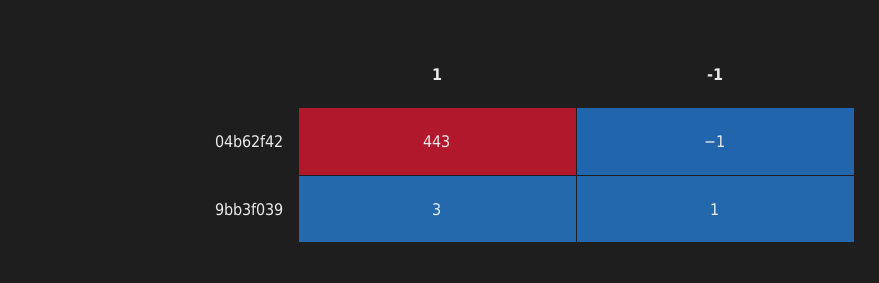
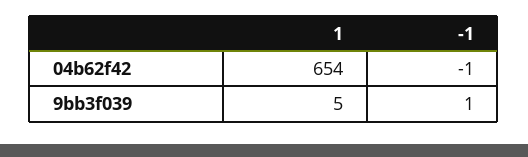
1, 04b62f42: 443 -> 654
1, 9bb3f039: 3 -> 5

